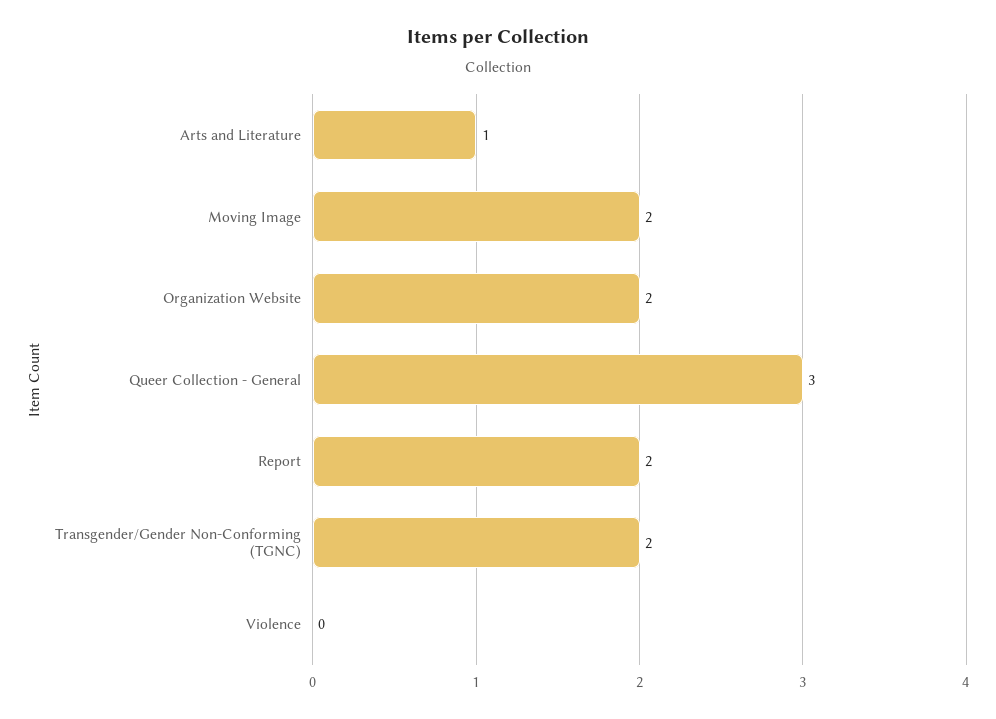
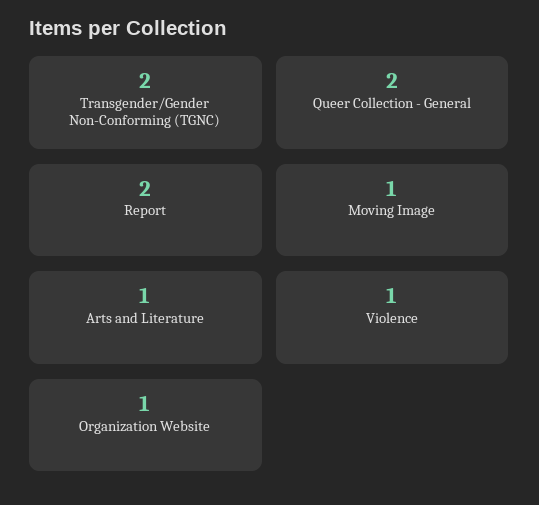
Moving Image: 2 -> 1
Organization Website: 2 -> 1
Queer Collection - General: 3 -> 2
Violence: 0 -> 1

